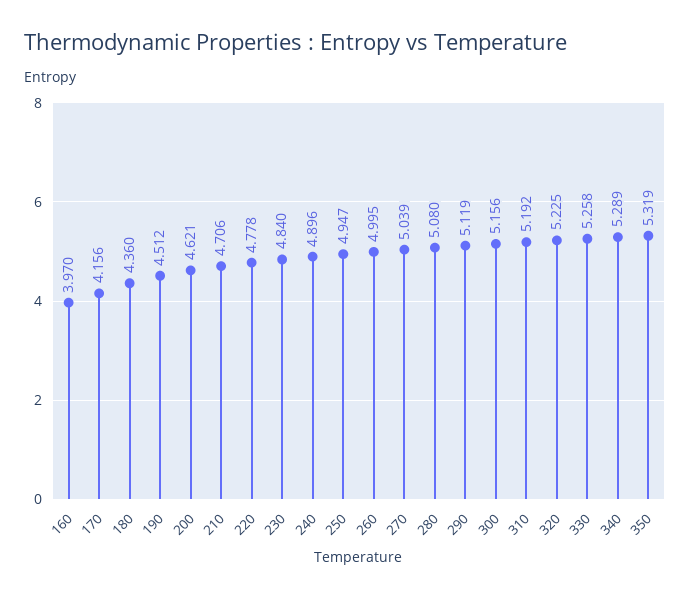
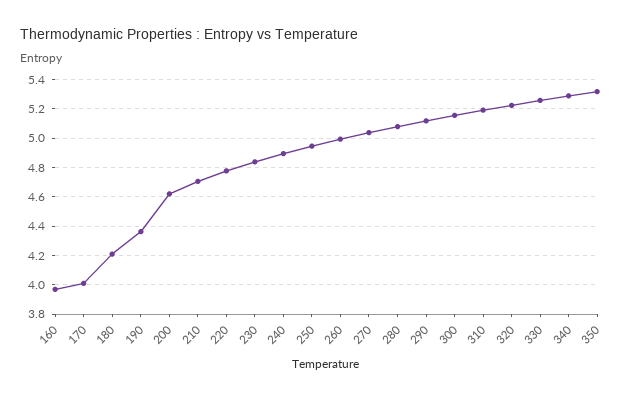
170: 4.156 -> 4
180: 4.36 -> 4.2
190: 4.512 -> 4.35

